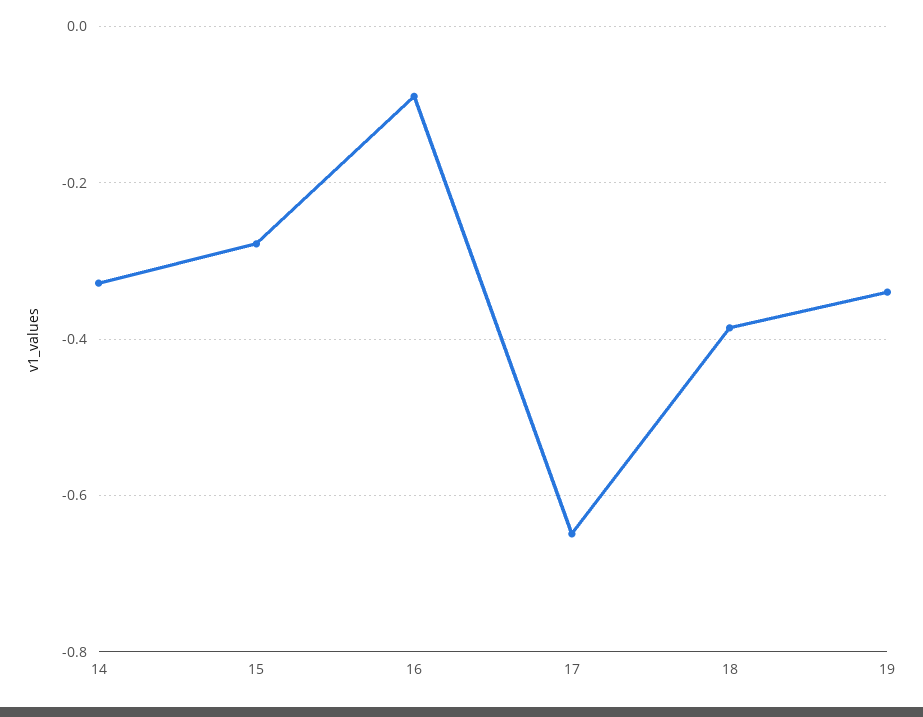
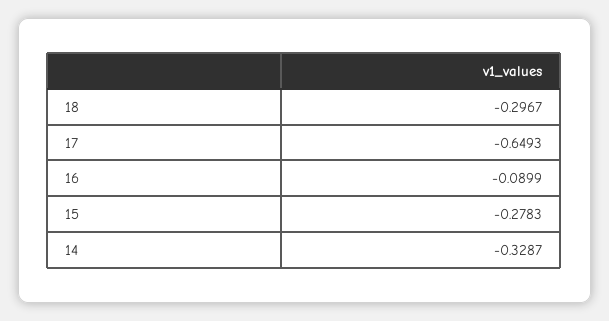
18: -0.38 -> -0.2967
19: -0.34 -> none

